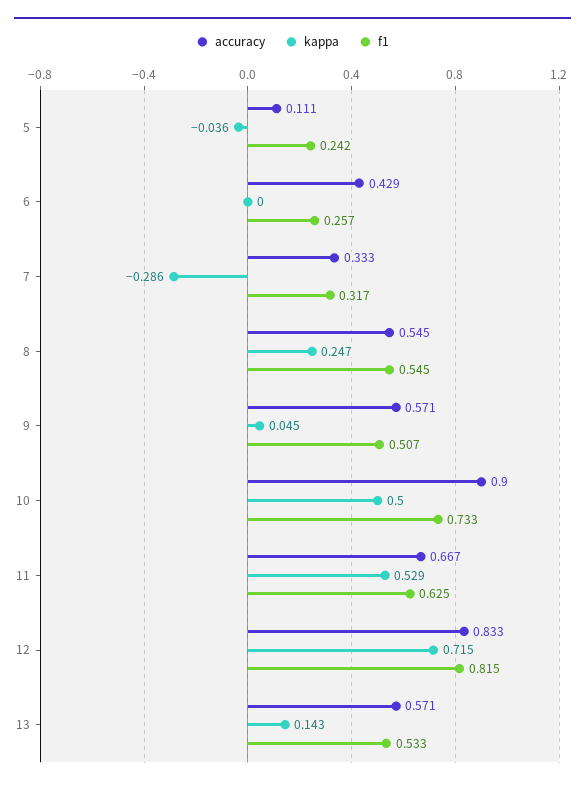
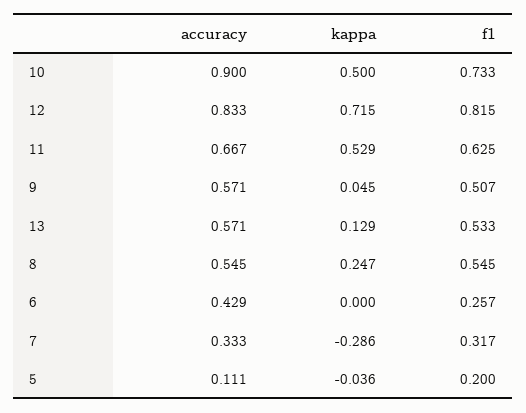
f1, 5: 0.242 -> 0.2
kappa, 13: 0.143 -> 0.129

